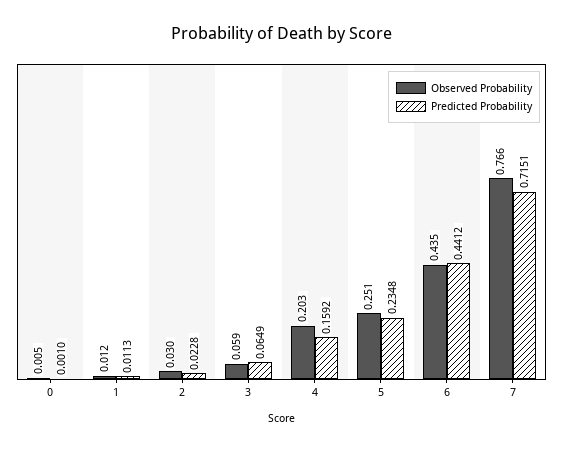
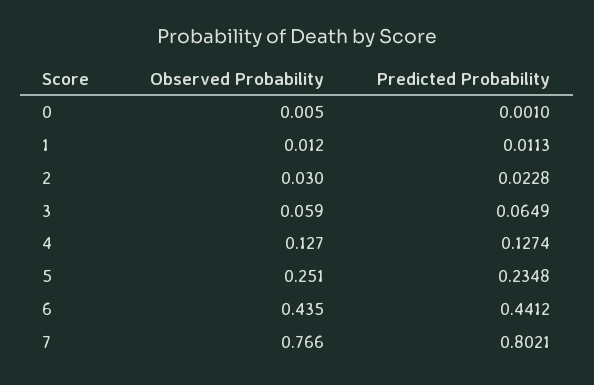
Observed Probability, 4: 0.203 -> 0.127
Predicted Probability, 4: 0.1592 -> 0.1274
Predicted Probability, 7: 0.7151 -> 0.8021

